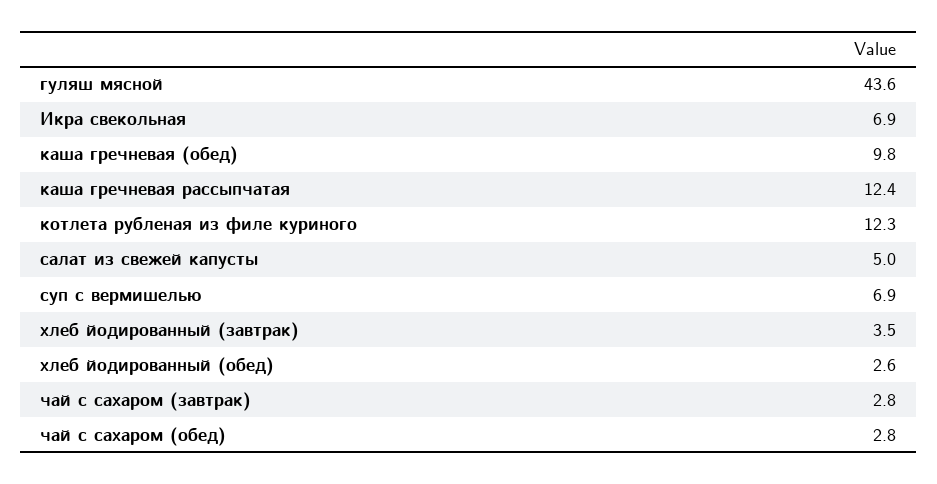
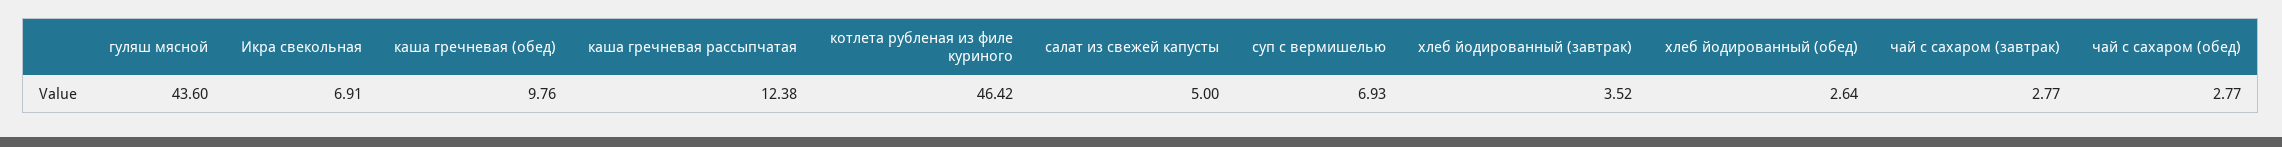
котлета рубленая из филе куриного: 12.3 -> 46.42

